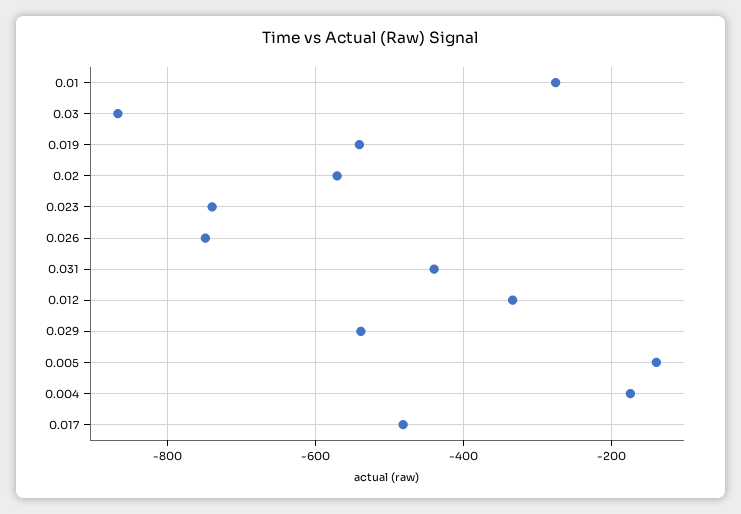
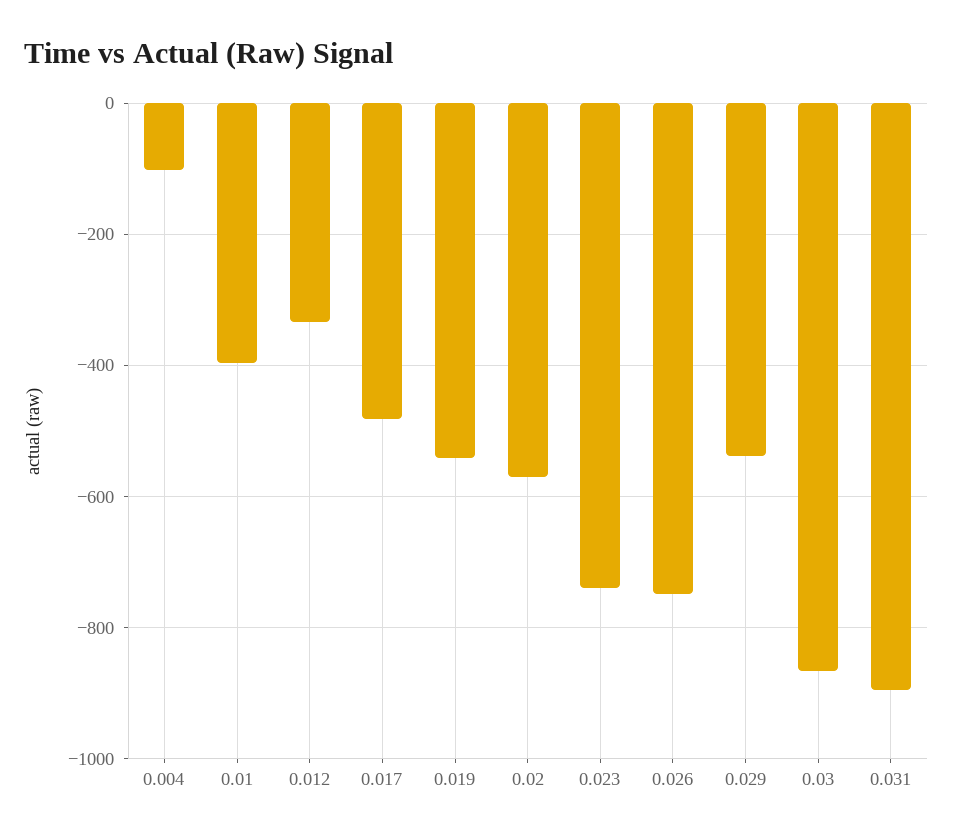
0.01: -280 -> -400
0.031: -440 -> -900
0.005: -140 -> none
0.004: -180 -> -100

